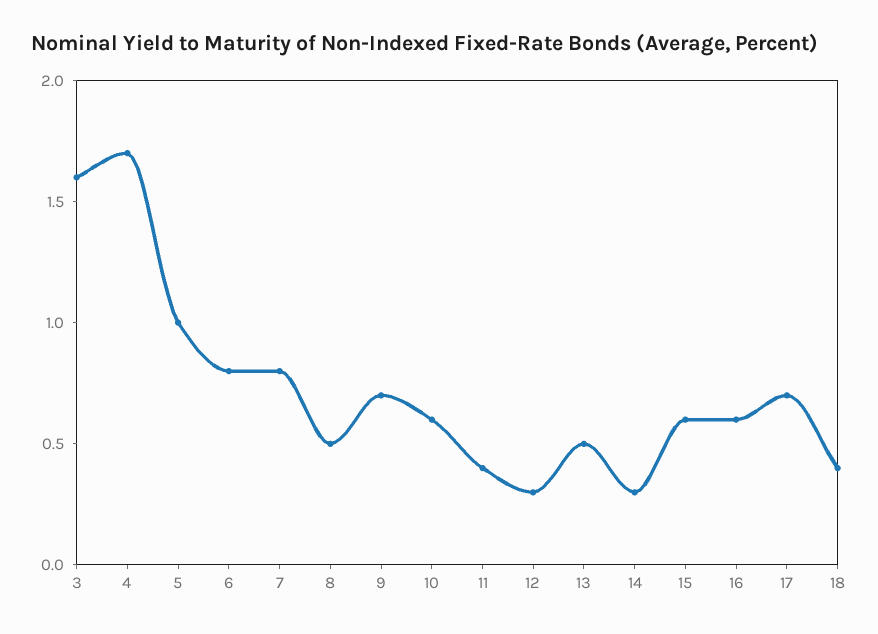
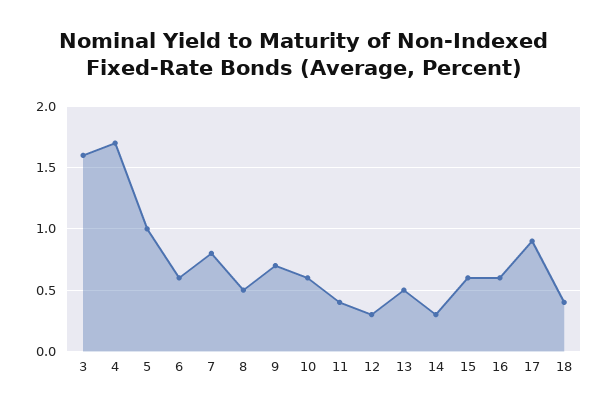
6: 0.8 -> 0.6
17: 0.7 -> 0.9

